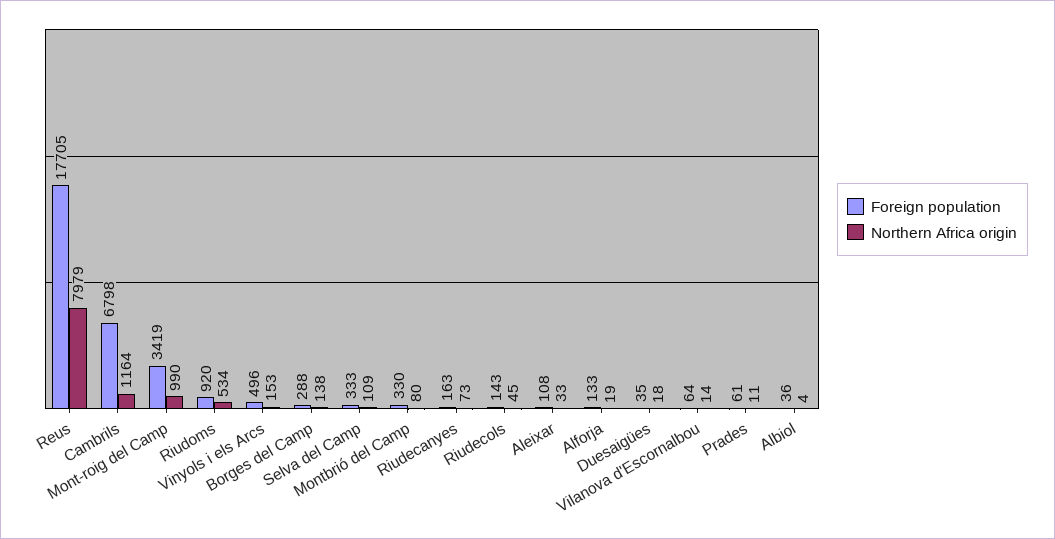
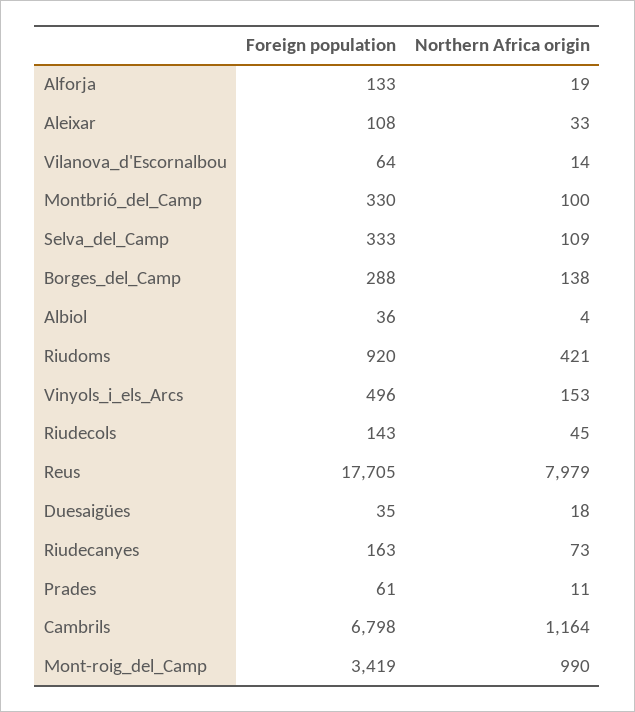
Northern Africa origin, Riudoms: 534 -> 421
Northern Africa origin, Montbrió del Camp: 80 -> 100

